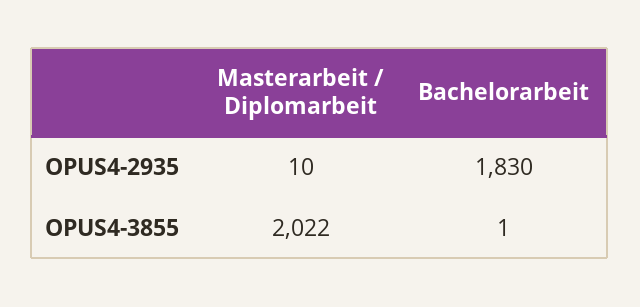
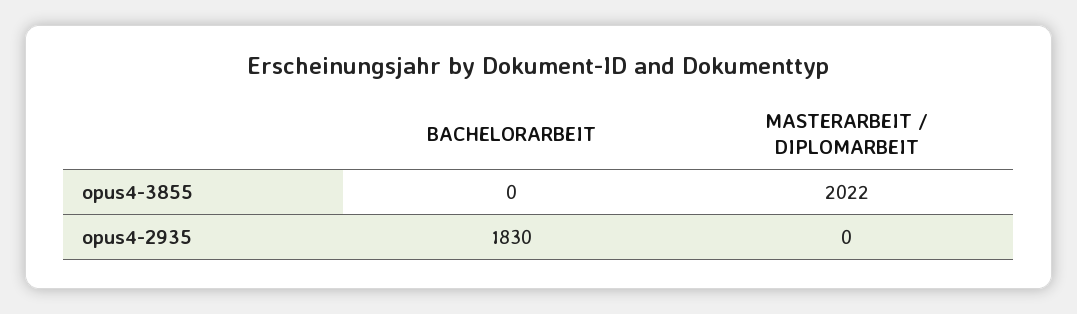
Masterarbeit / Diplomarbeit, OPUS4-2935: 10 -> 0
Bachelorarbeit, OPUS4-3855: 1 -> 0

